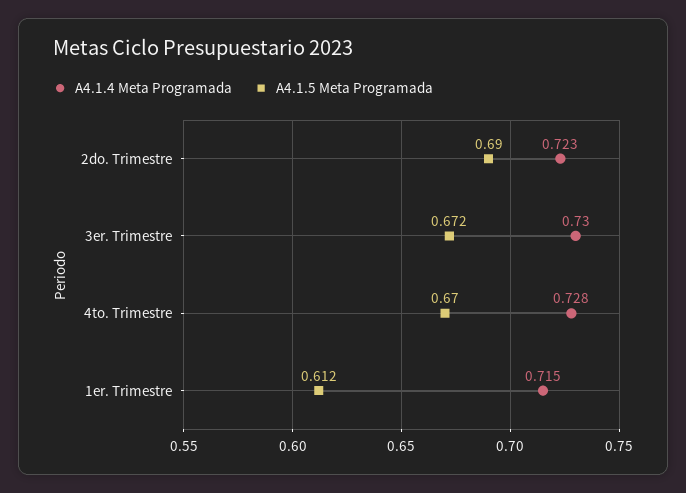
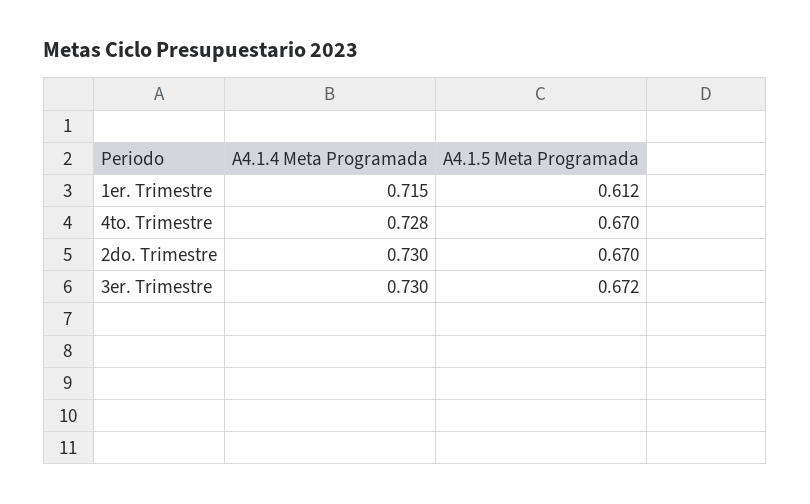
A4.1.4 Meta Programada, 2do. Trimestre: 0.723 -> 0.73
A4.1.5 Meta Programada, 2do. Trimestre: 0.69 -> 0.67

